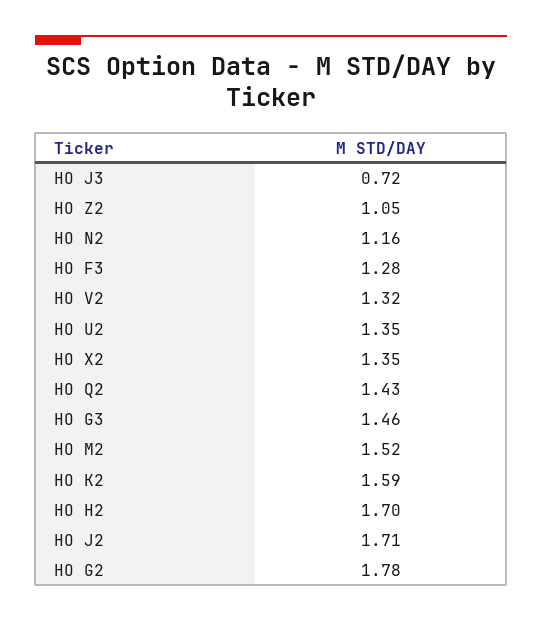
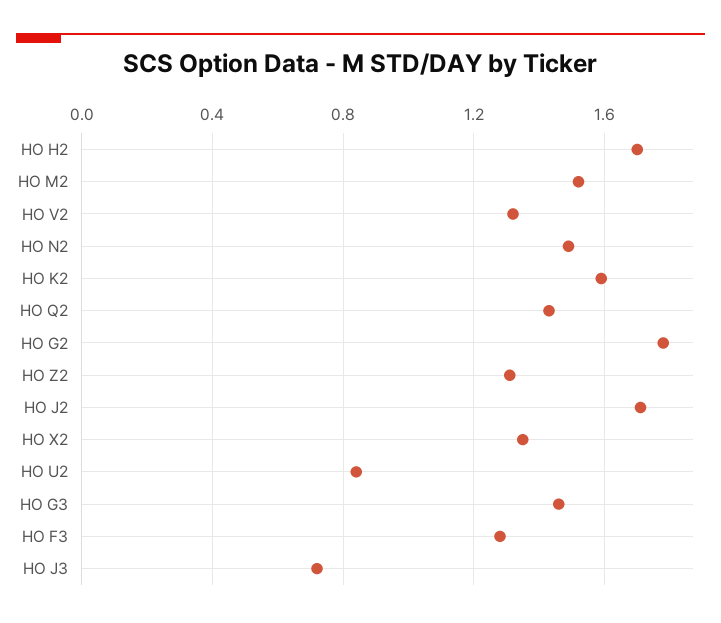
HO Z2: 1.05 -> 1.3
HO N2: 1.16 -> 1.5
HO U2: 1.35 -> 0.85

